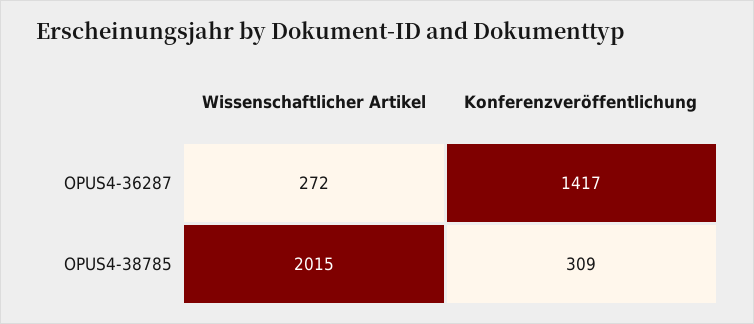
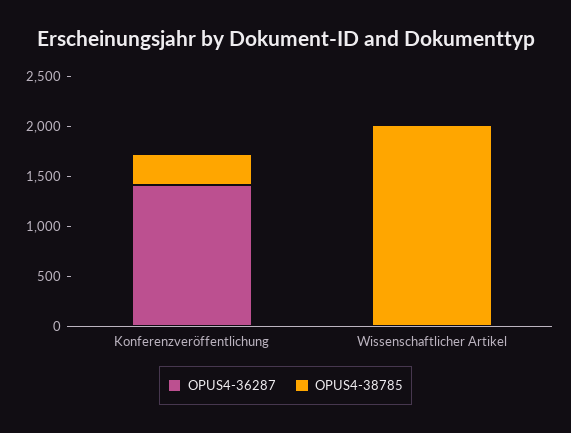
OPUS4-36287, Wissenschaftlicher Artikel: 272 -> 0

